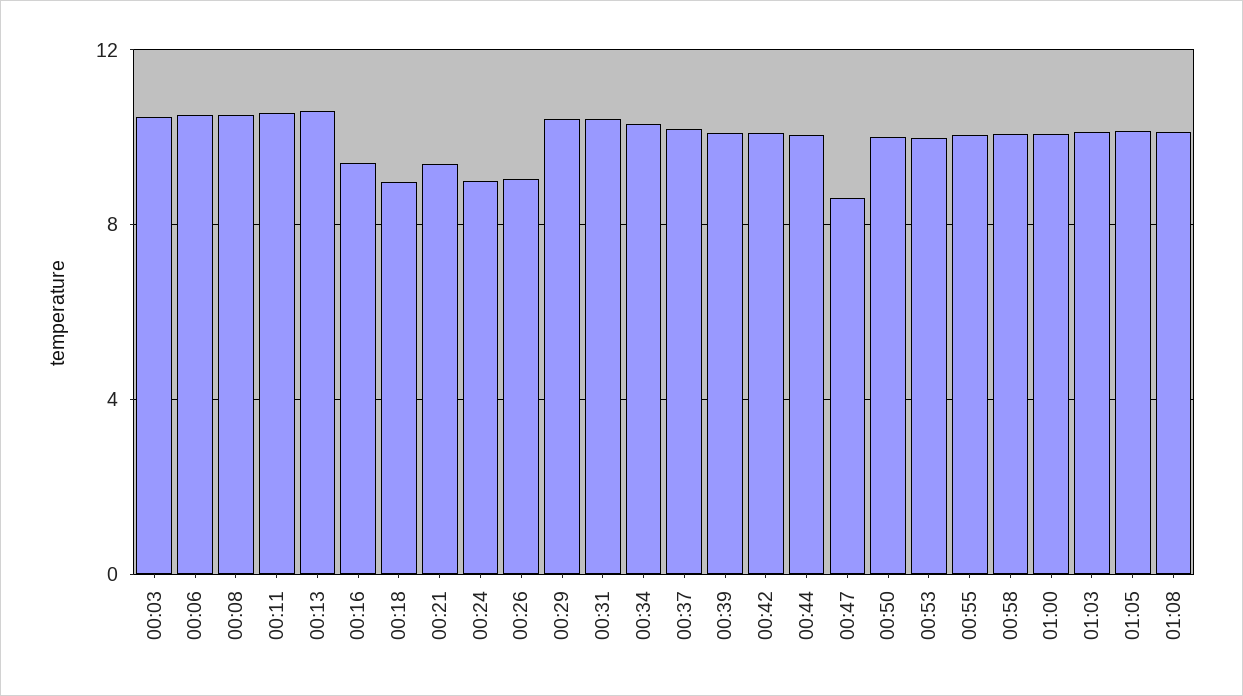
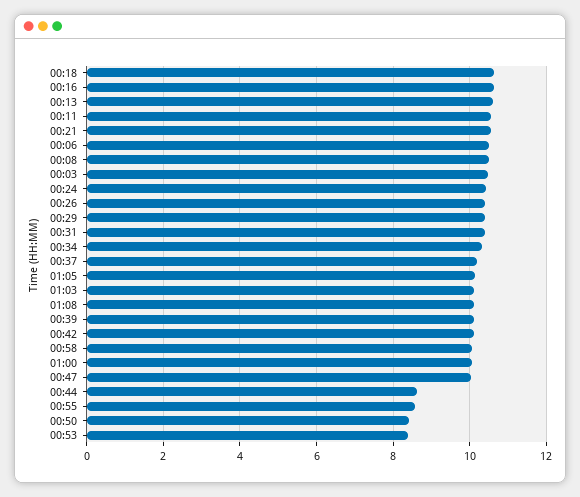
00:16: 9.5 -> 10.6
00:18: 9 -> 10.6
00:21: 9.5 -> 10.6
00:24: 9 -> 10.4
00:26: 9 -> 10.4
00:44: 10 -> 8.6
00:47: 8.5 -> 10
00:50: 10 -> 8.4
00:53: 10 -> 8.4
00:55: 10 -> 8.6

